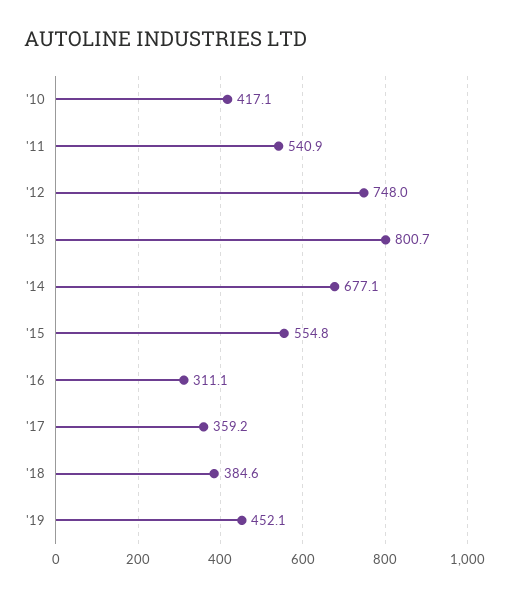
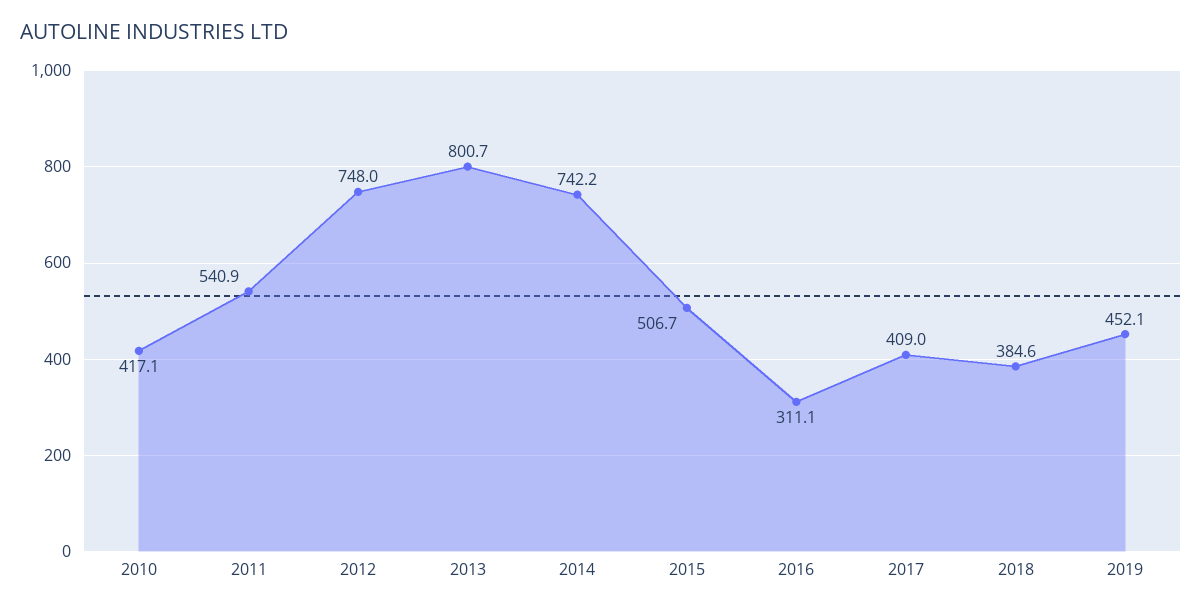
'14: 677.1 -> 742.2
'15: 554.8 -> 506.7
'17: 359.2 -> 409

